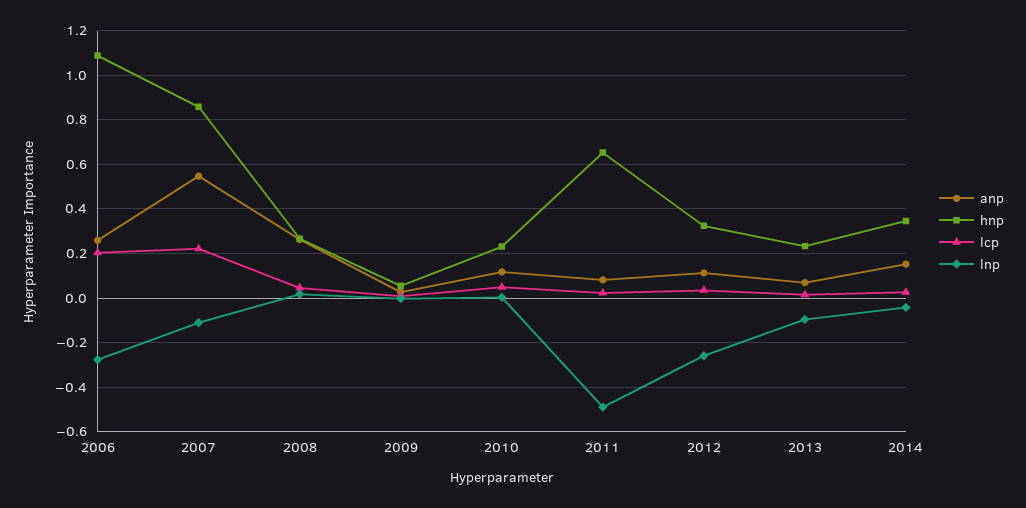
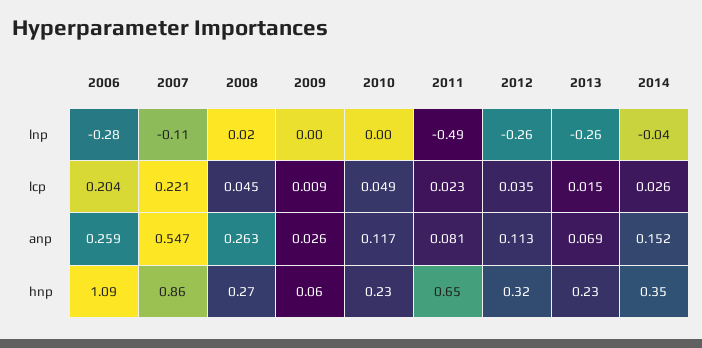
lnp, 2013: -0.1 -> -0.26

